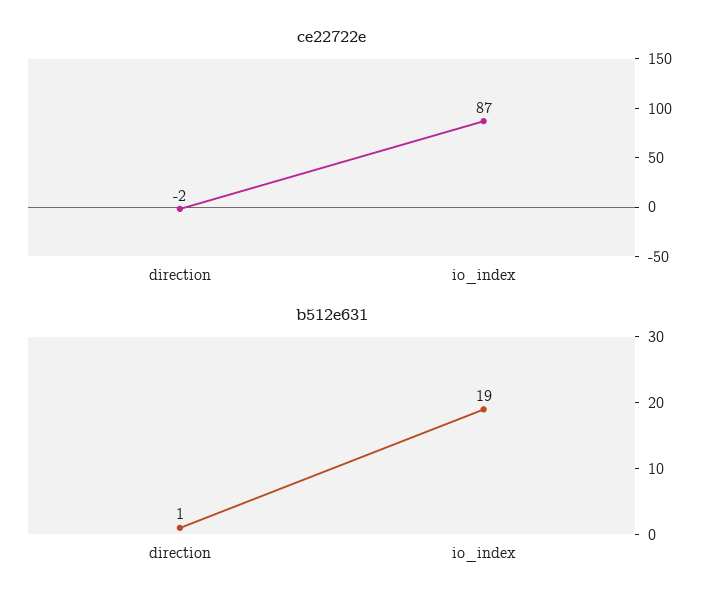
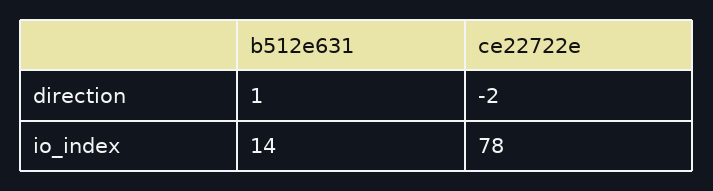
ce22722e, io_index: 87 -> 78
b512e631, io_index: 19 -> 14

